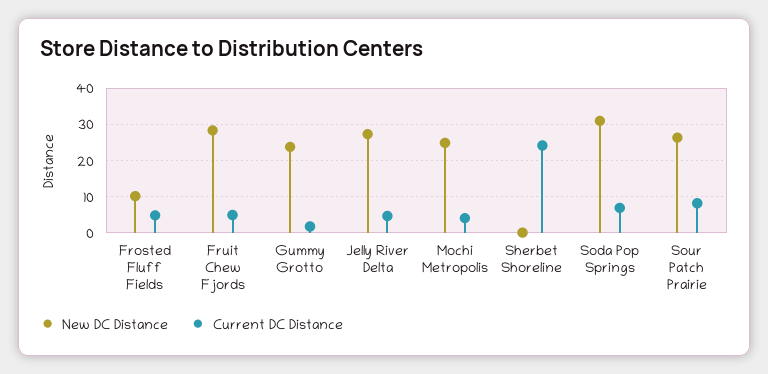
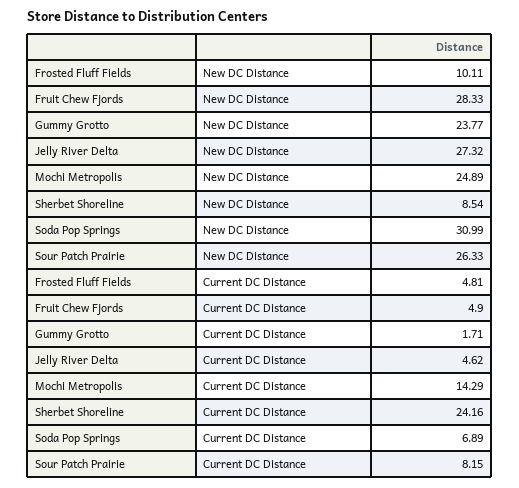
Current DC Distance, Mochi Metropolis: 4 -> 14.29
New DC Distance, Sherbet Shoreline: 0 -> 8.54

